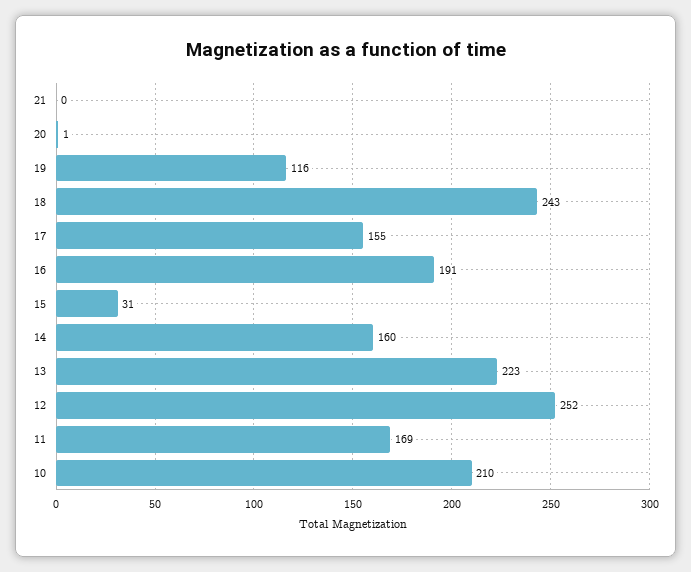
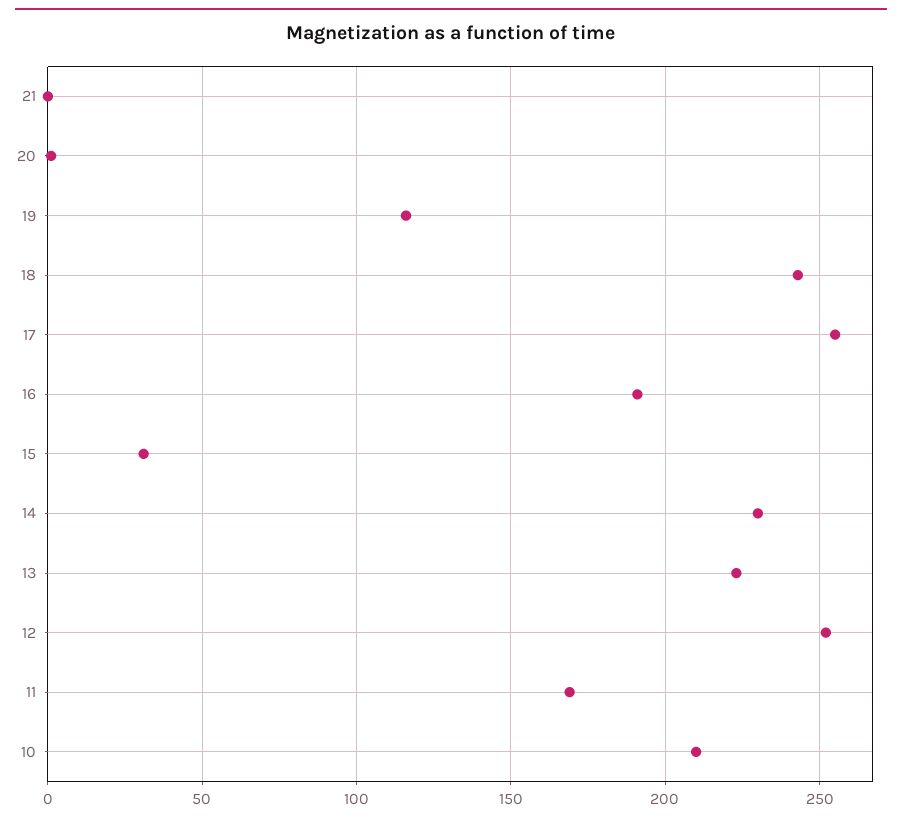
17: 155 -> 255
14: 160 -> 230

